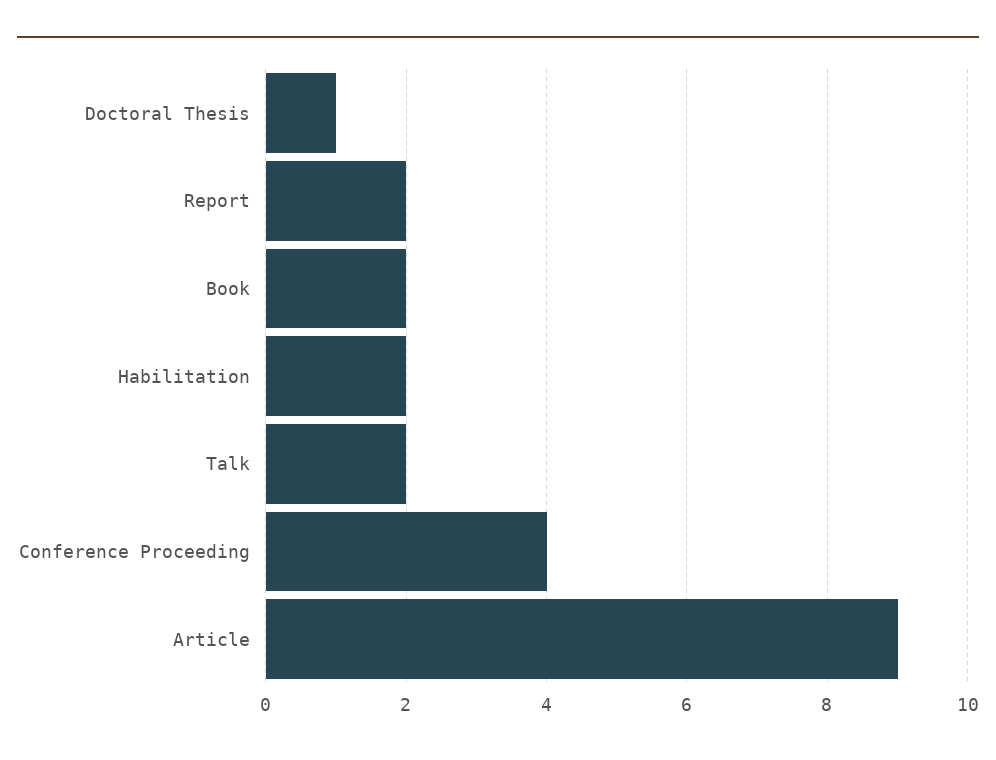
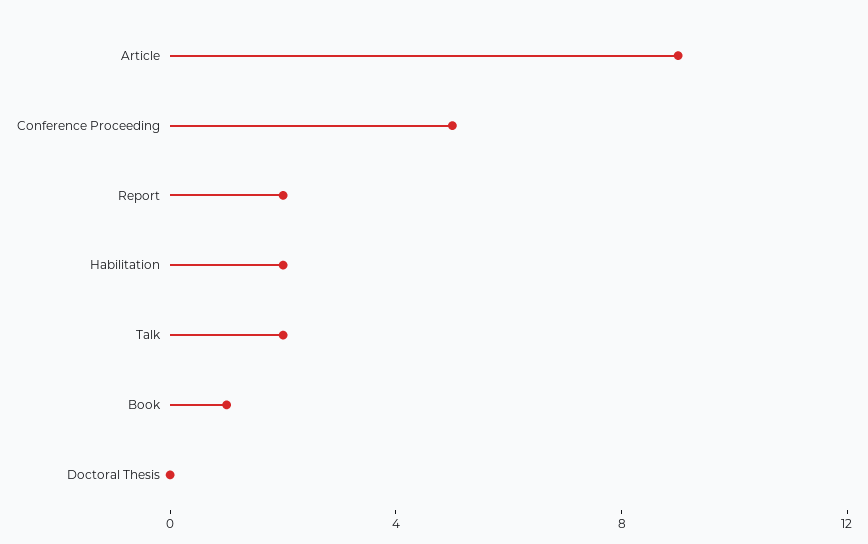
Doctoral Thesis: 1 -> 0
Book: 2 -> 1
Conference Proceeding: 4 -> 5

